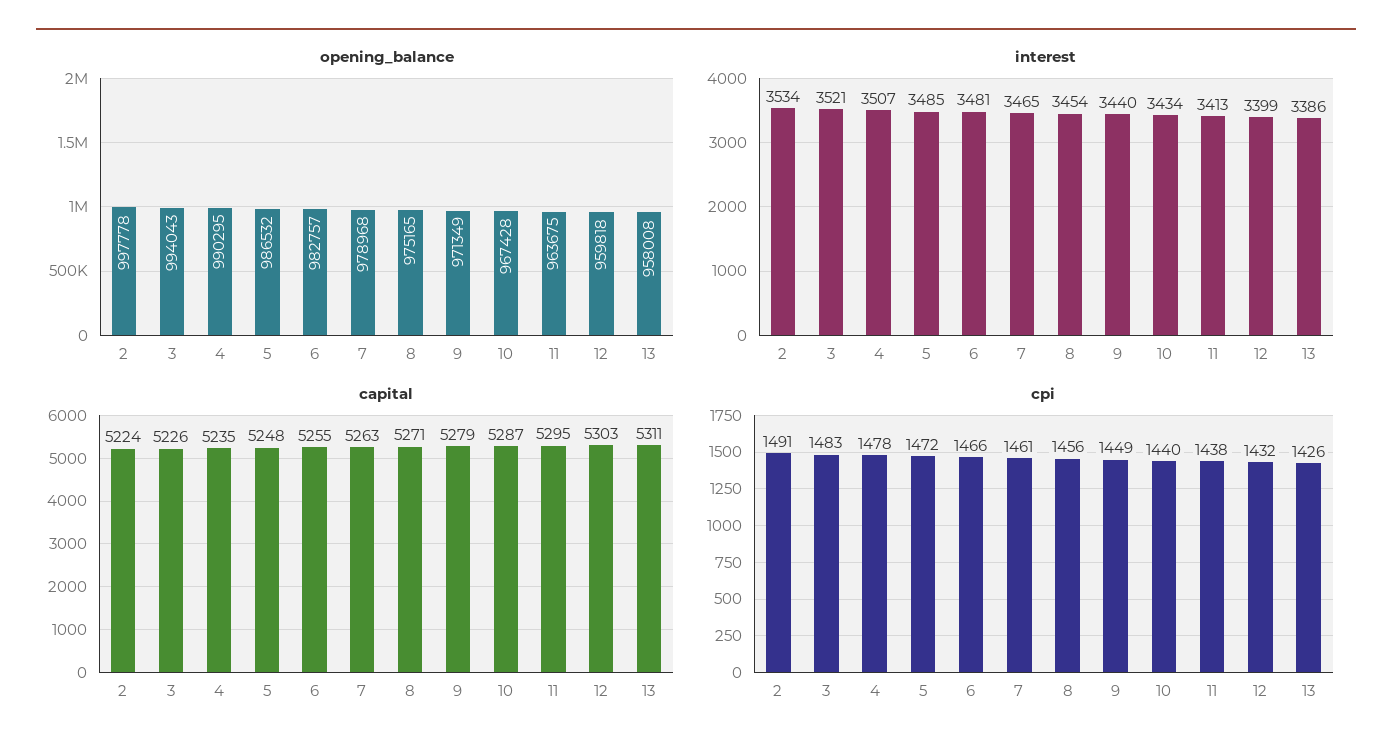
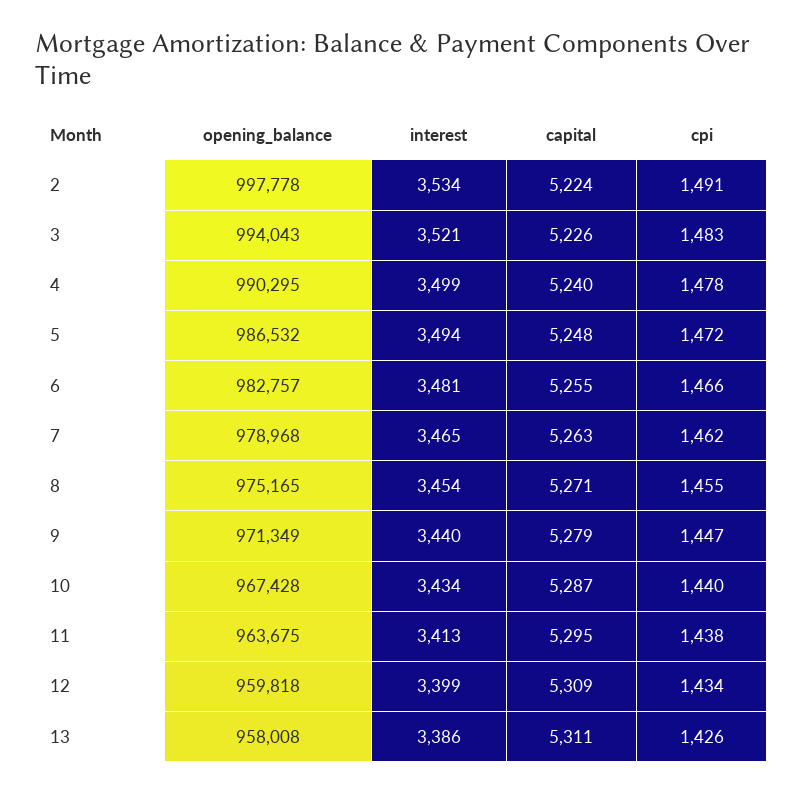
interest, 4: 3507 -> 3499
interest, 5: 3485 -> 3494
capital, 4: 5235 -> 5240
capital, 12: 5303 -> 5309
cpi, 7: 1461 -> 1462
cpi, 8: 1456 -> 1455
cpi, 9: 1449 -> 1447
cpi, 12: 1432 -> 1434

